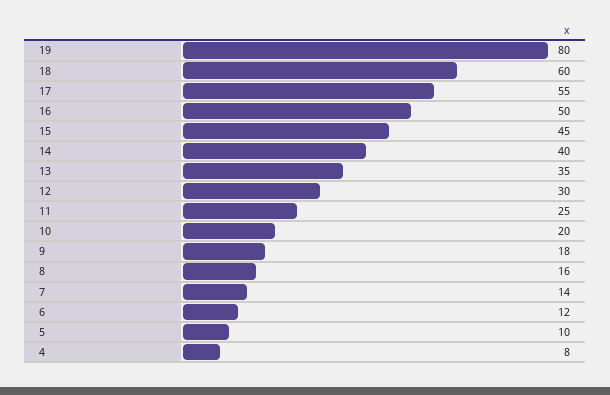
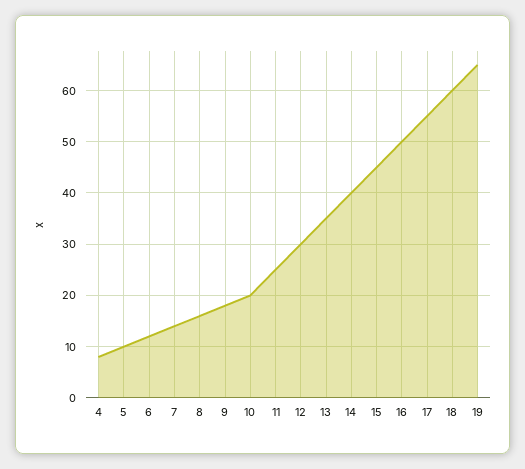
19: 80 -> 65

